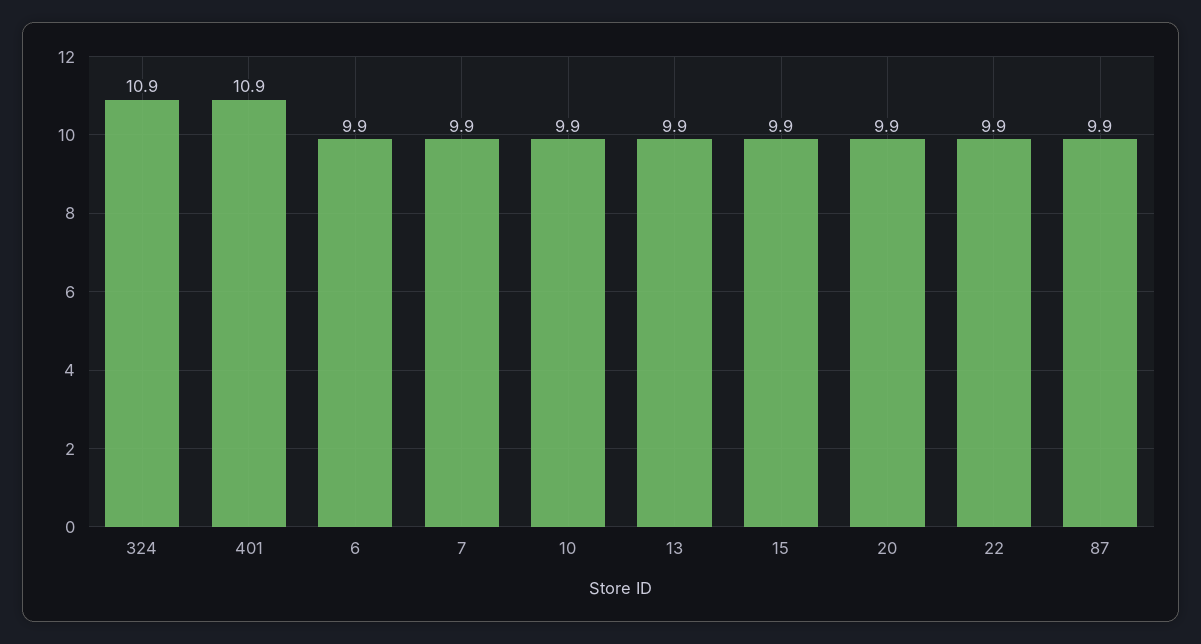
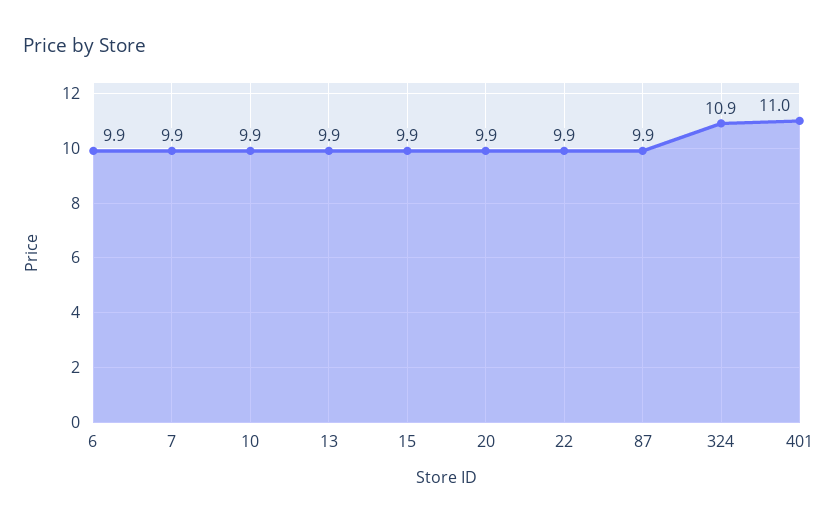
401: 10.9 -> 11

